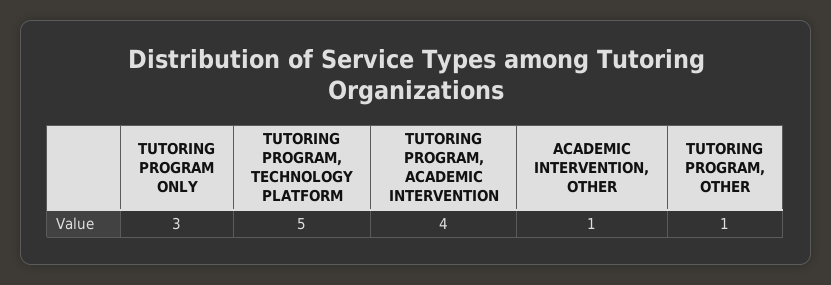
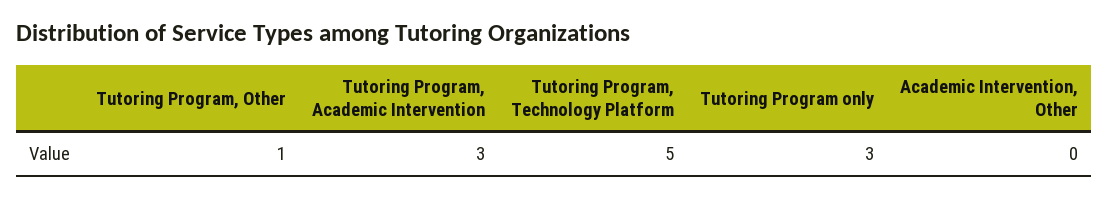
TUTORING PROGRAM, ACADEMIC INTERVENTION: 4 -> 3
ACADEMIC INTERVENTION, OTHER: 1 -> 0

